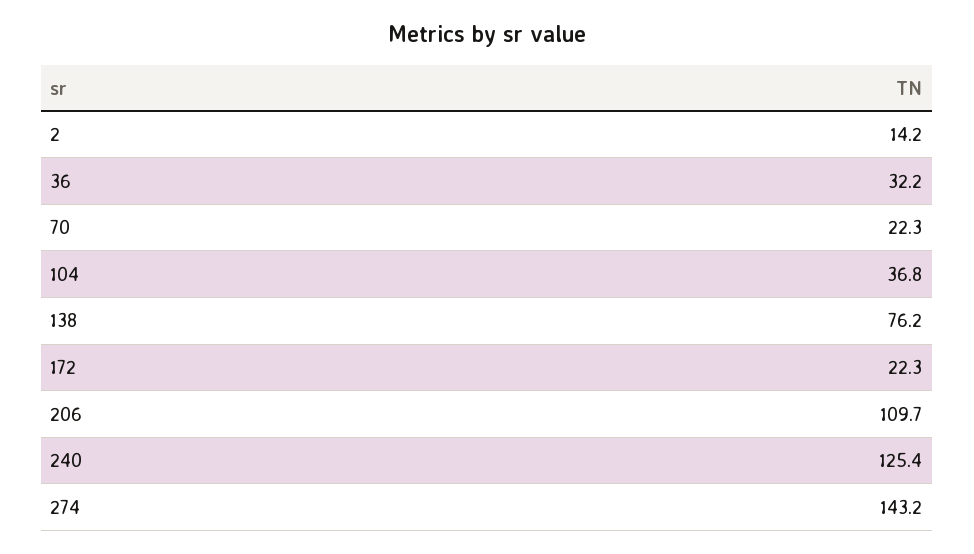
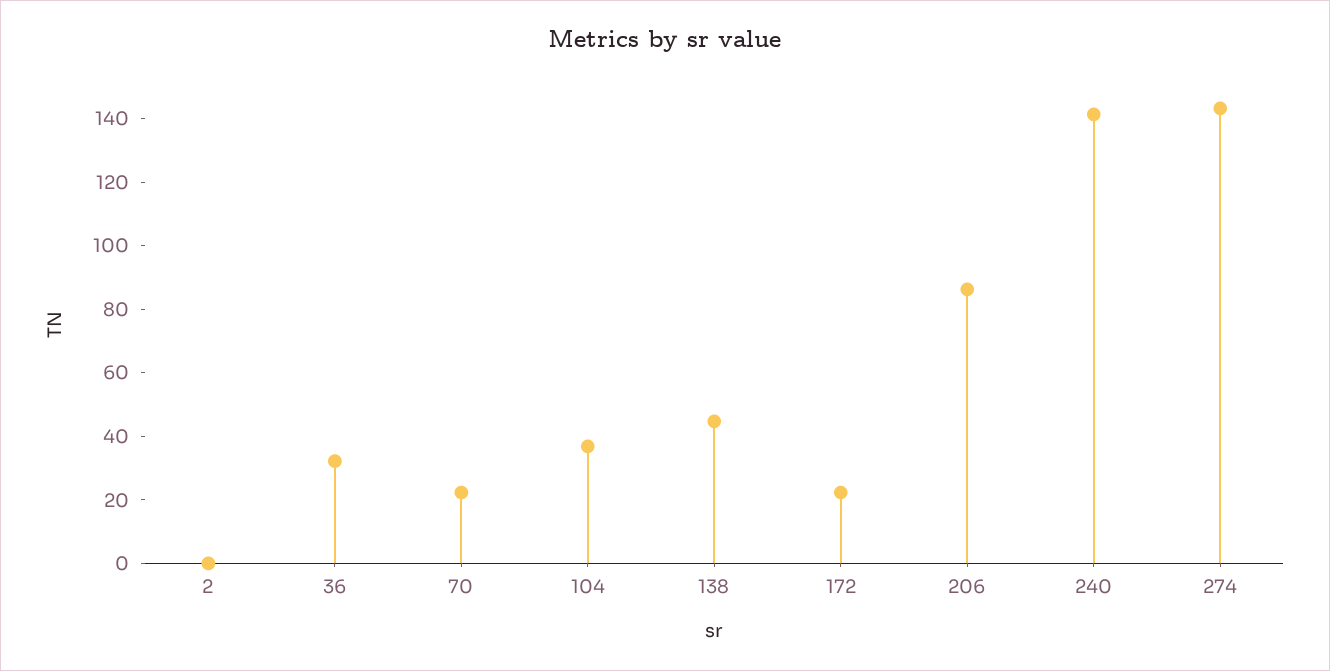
2: 14.2 -> 0
138: 76.2 -> 45
206: 109.7 -> 85
240: 125.4 -> 140

